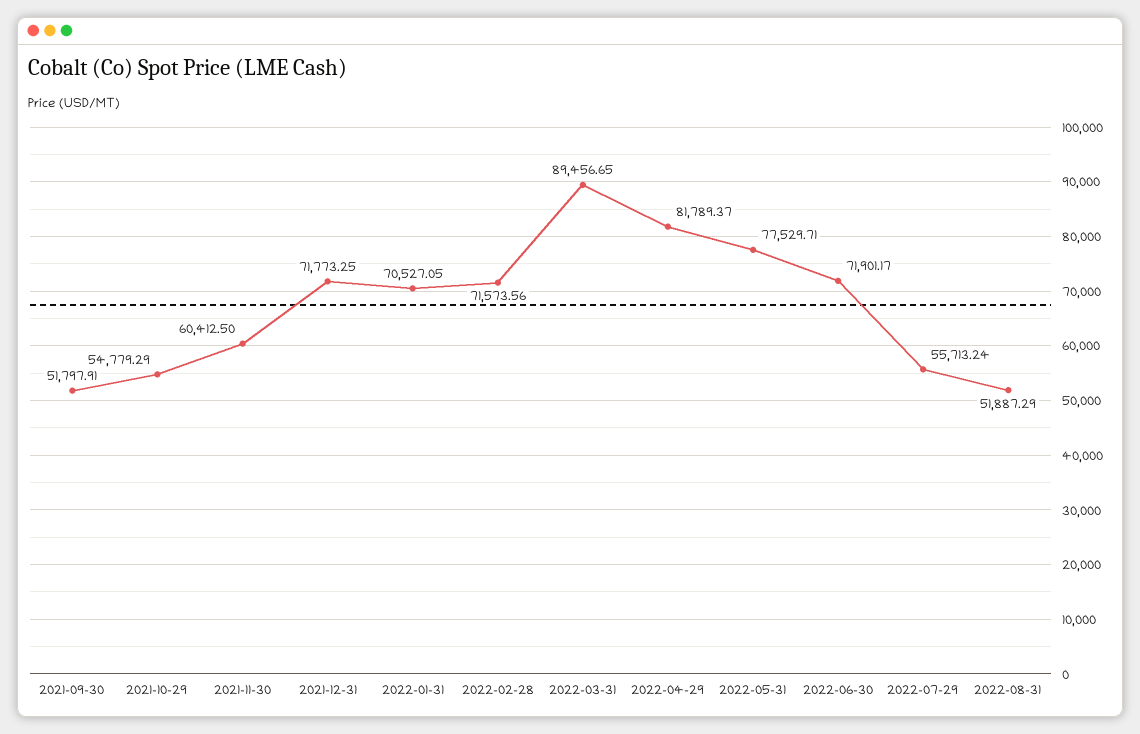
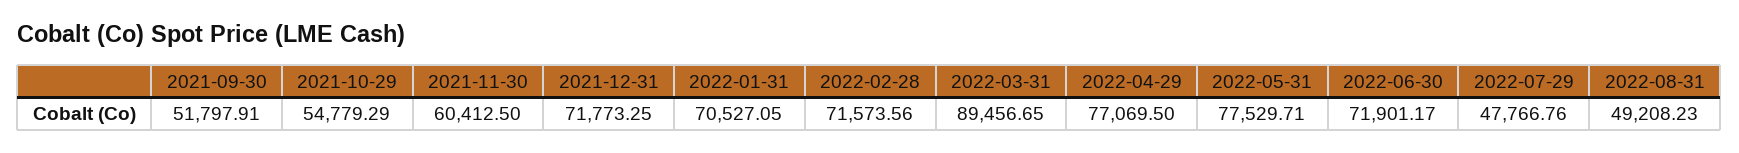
2022-04-29: 81789.37 -> 77069.5
2022-07-29: 55713.24 -> 47766.76
2022-08-31: 51887.29 -> 49208.23

